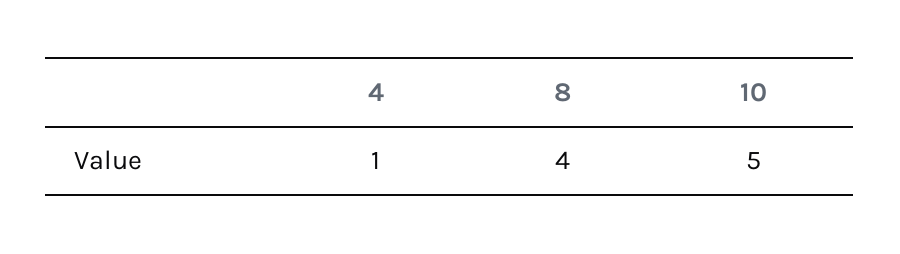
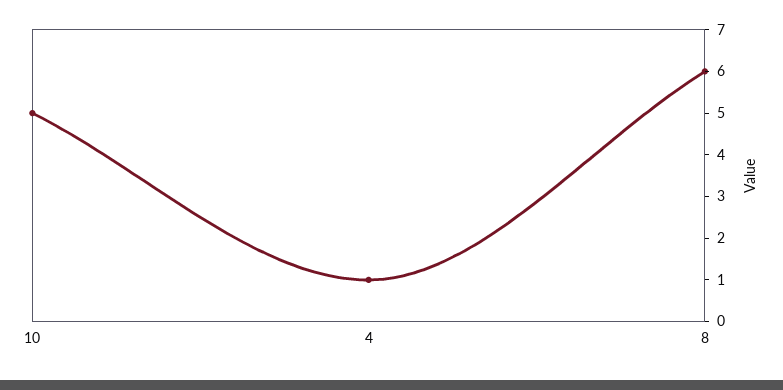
8: 4 -> 6

